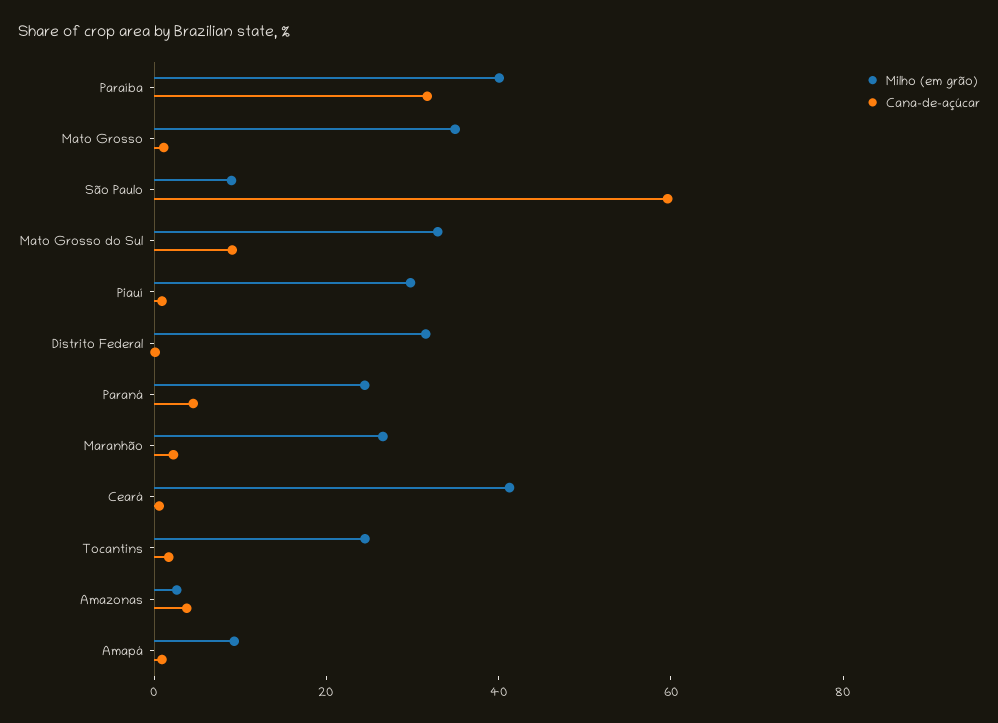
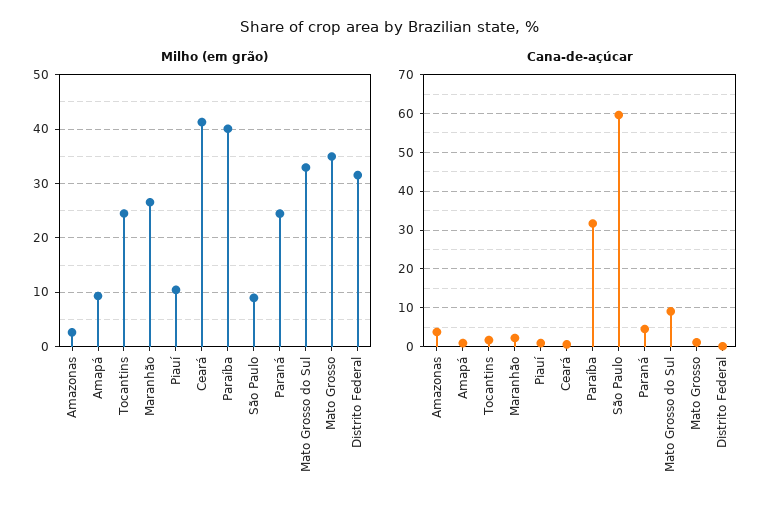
Milho (em grão), Piauí: 30 -> 10

